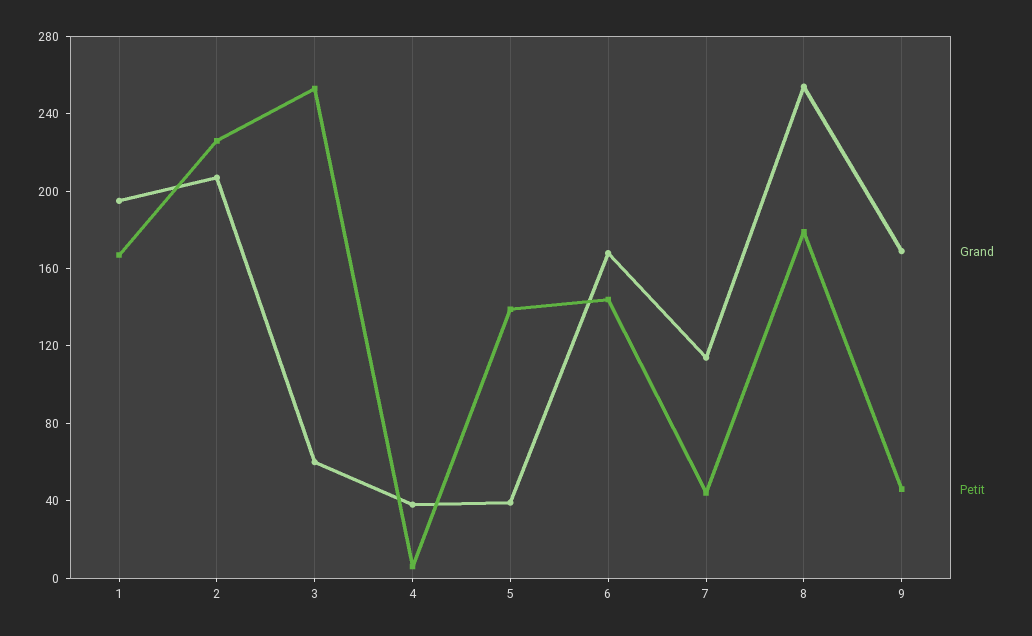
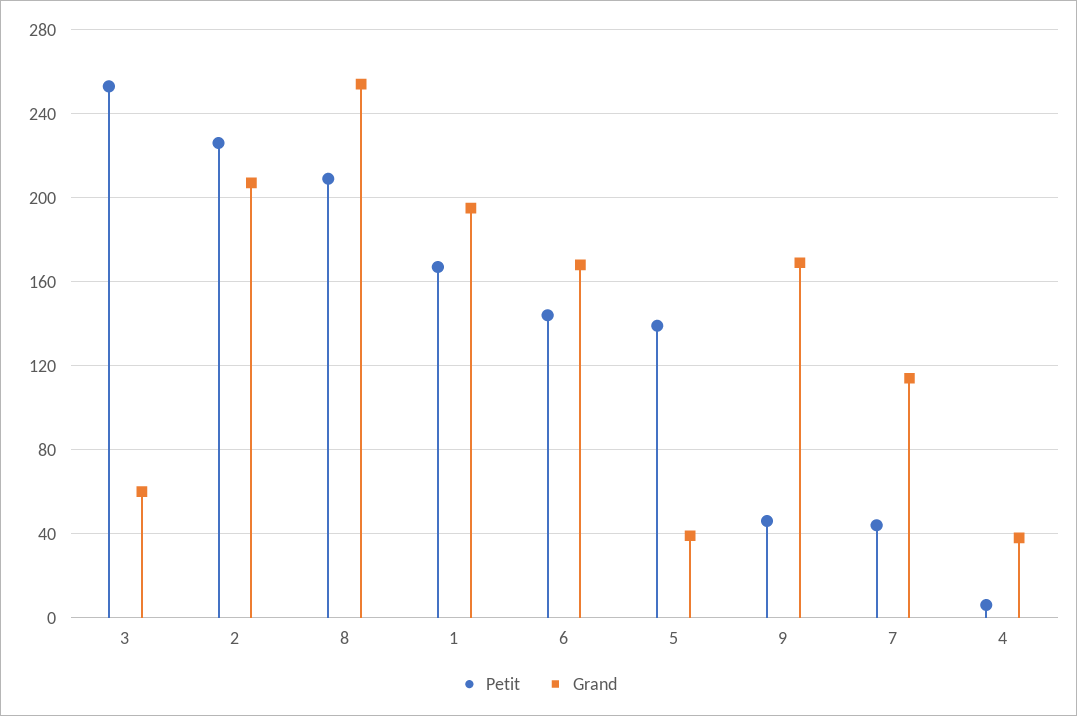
Petit, 8: 180 -> 210

